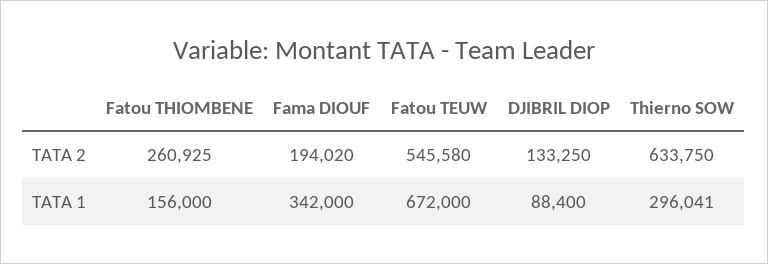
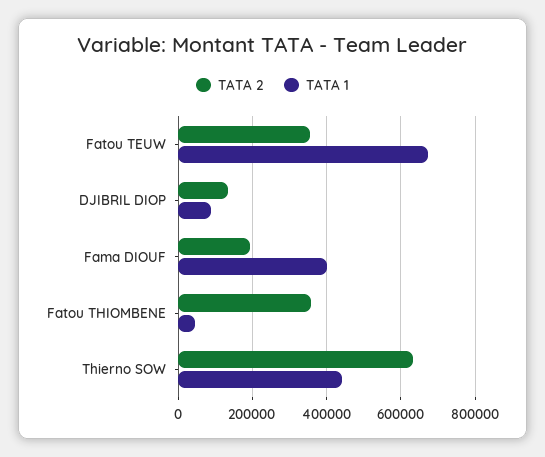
TATA 2, Fatou THIOMBENE: 260925 -> 360000
TATA 2, Fatou TEUW: 545580 -> 360000
TATA 1, Fatou THIOMBENE: 156000 -> 40000
TATA 1, Fama DIOUF: 342000 -> 400000
TATA 1, Thierno SOW: 296041 -> 440000

